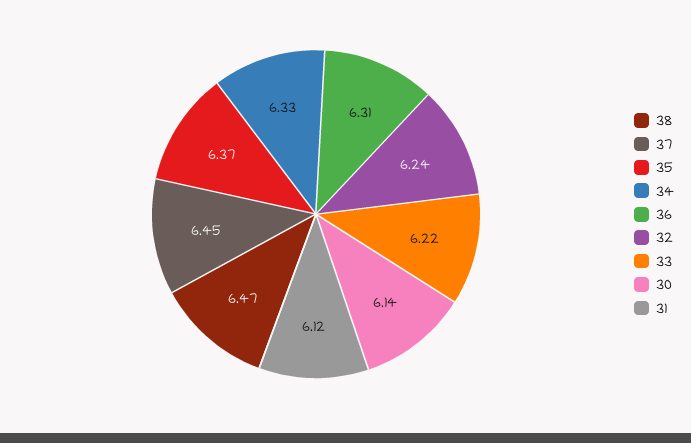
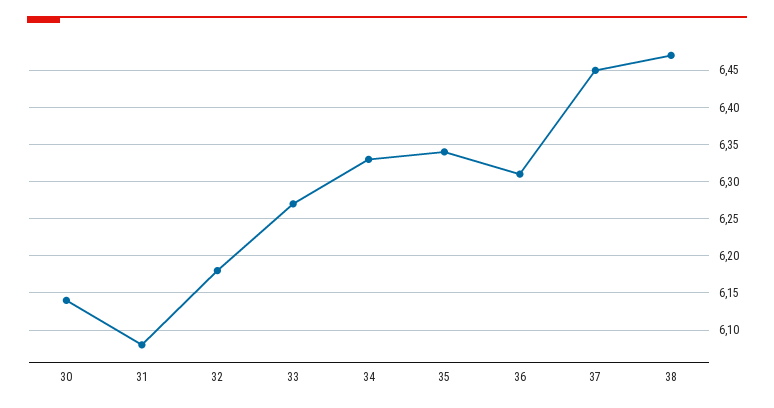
35: 6.37 -> 6.34
32: 6.24 -> 6.18
33: 6.22 -> 6.27
31: 6.12 -> 6.08

